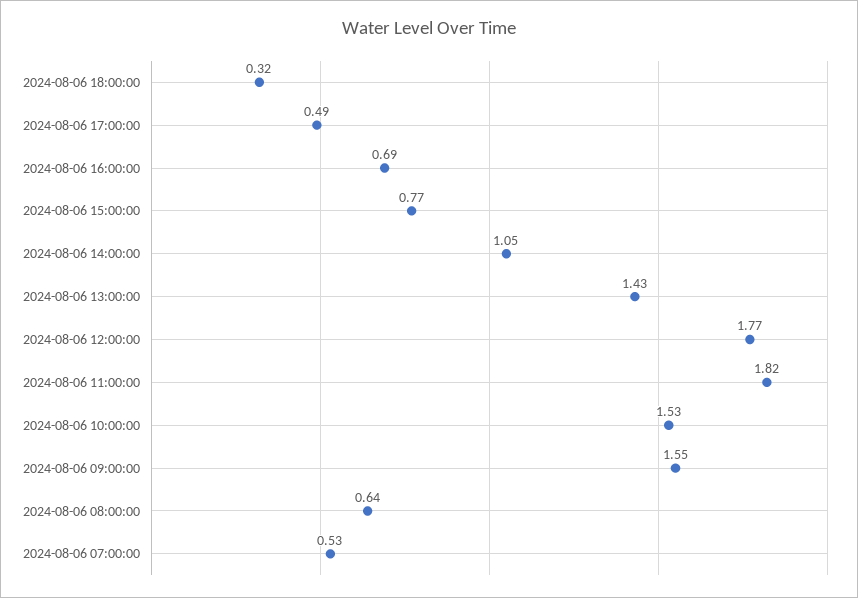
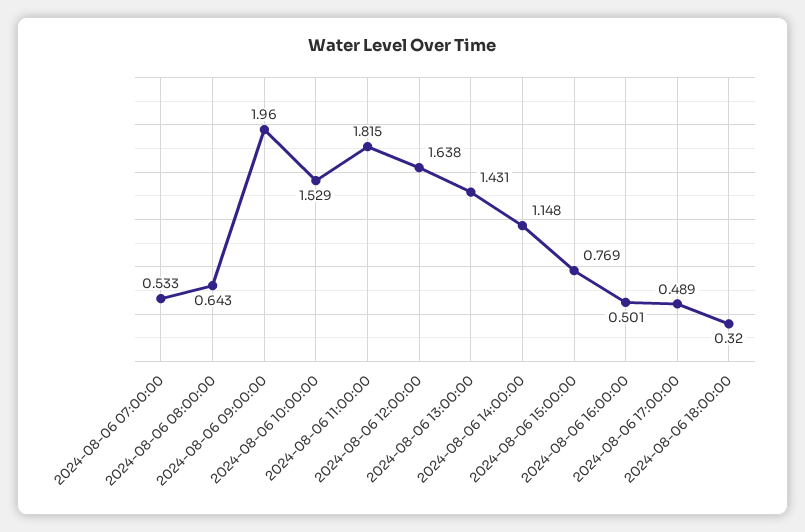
2024-08-06 16:00:00: 0.69 -> 0.501
2024-08-06 14:00:00: 1.05 -> 1.148
2024-08-06 12:00:00: 1.77 -> 1.638
2024-08-06 09:00:00: 1.55 -> 1.96

